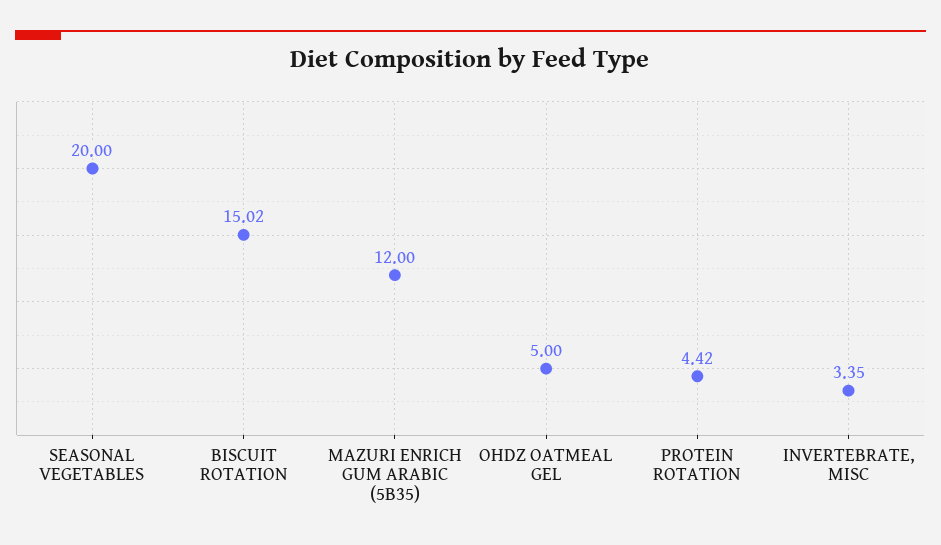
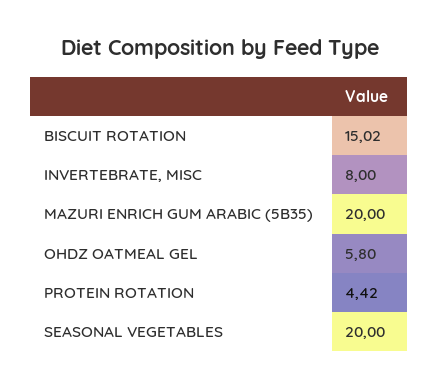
MAZURI ENRICH GUM ARABIC (5B35): 12 -> 20
OHDZ OATMEAL GEL: 5 -> 5.8
INVERTEBRATE, MISC: 3.35 -> 8

